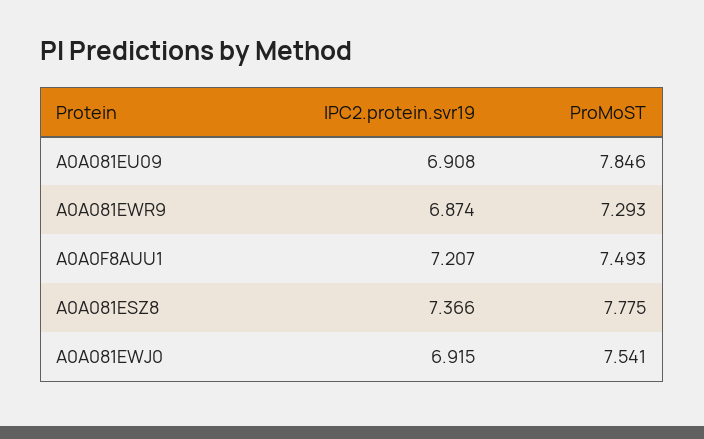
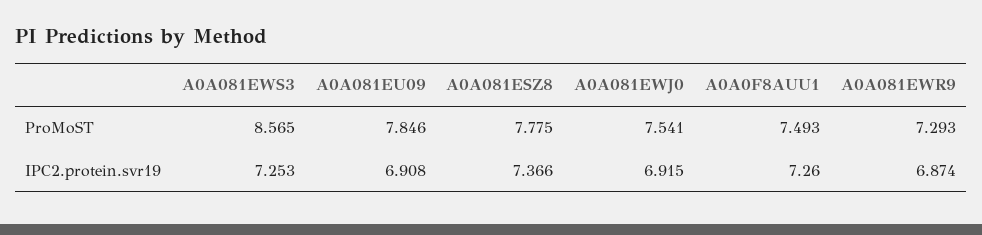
IPC2.protein.svr19, A0A0F8AUU1: 7.207 -> 7.26
ProMoST, A0A081EWS3: none -> 8.565
IPC2.protein.svr19, A0A081EWS3: none -> 7.253

